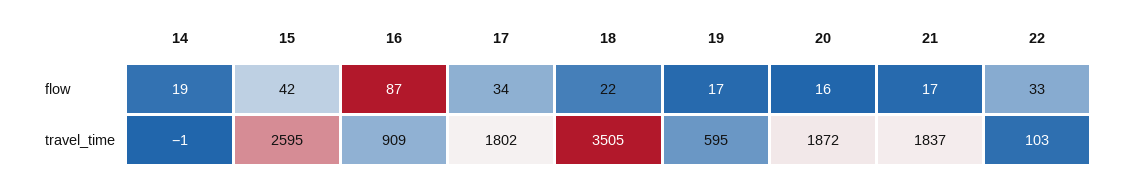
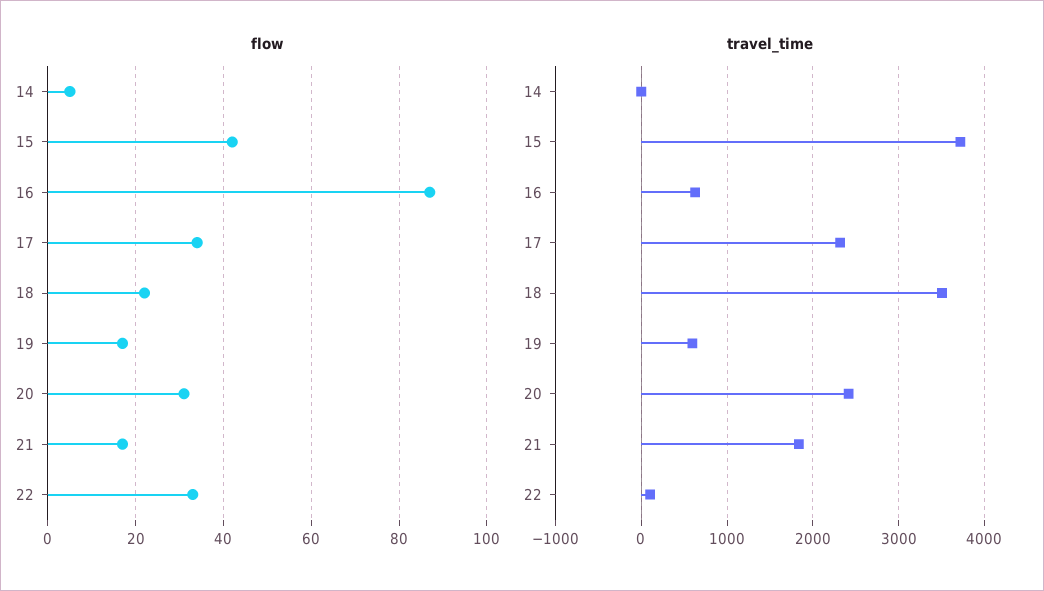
flow, 14: 19 -> 5
flow, 20: 16 -> 30
travel_time, 15: 2595 -> 3700
travel_time, 16: 909 -> 600
travel_time, 17: 1802 -> 2300
travel_time, 20: 1872 -> 2400

